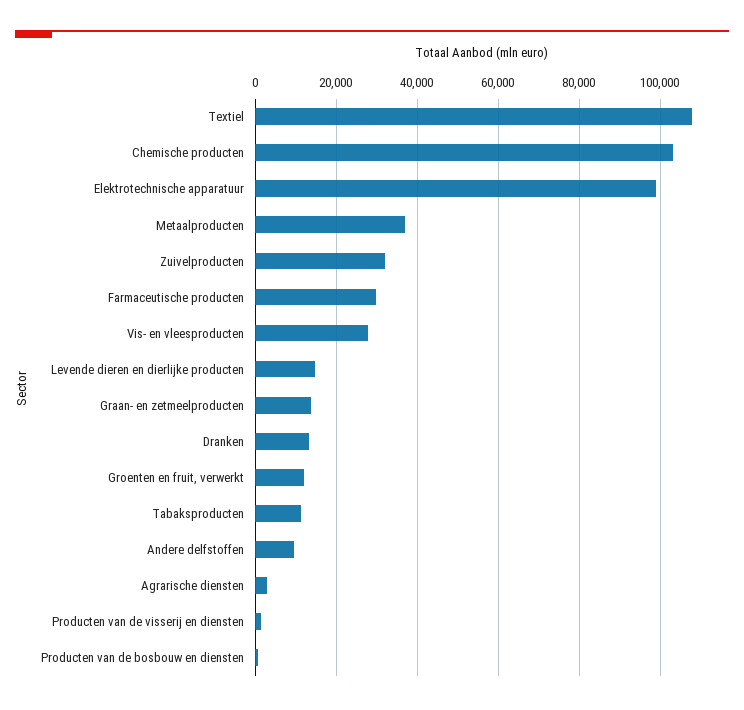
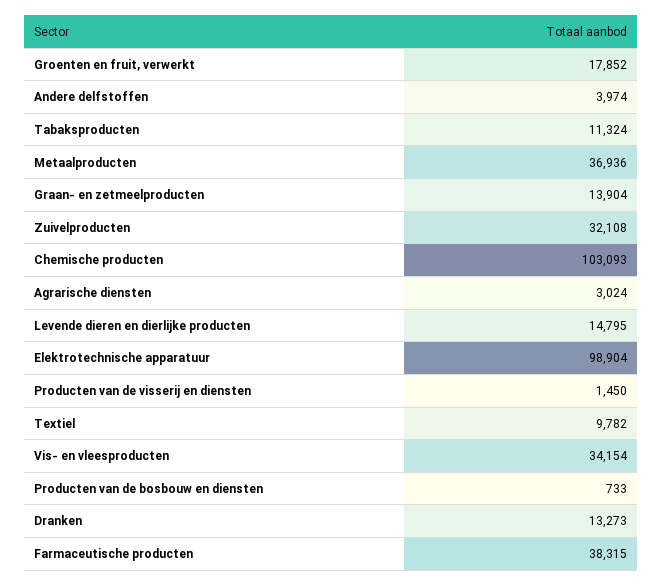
Textiel: 108000 -> 9782
Farmaceutische producten: 30000 -> 38315
Vis- en vleesproducten: 28000 -> 34154
Groenten en fruit, verwerkt: 12000 -> 17852
Andere delfstoffen: 10000 -> 3974

